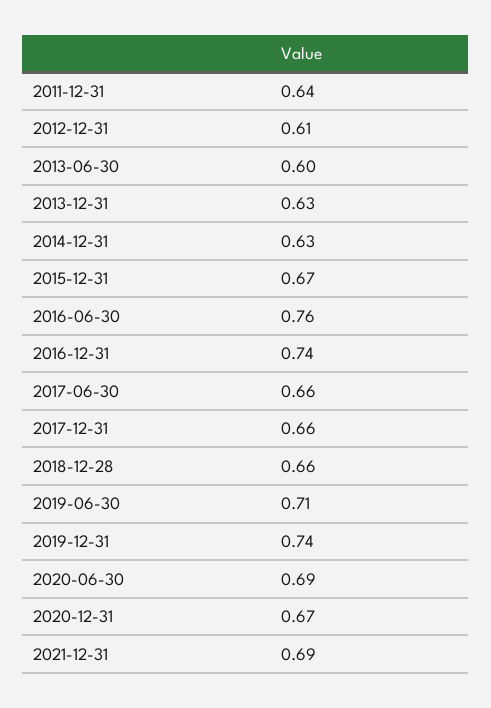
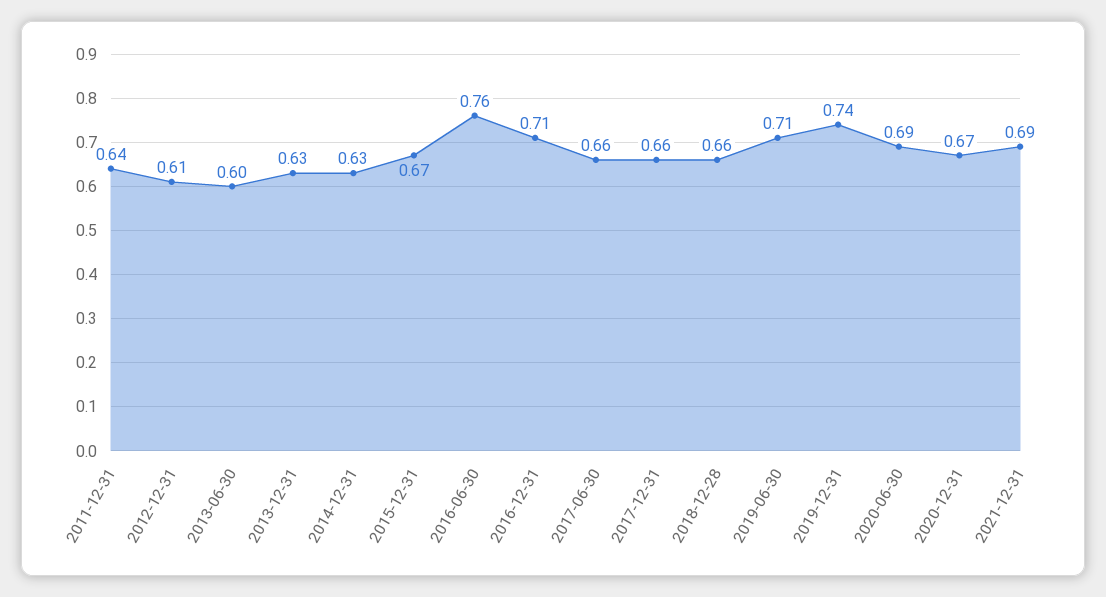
2016-12-31: 0.74 -> 0.71

